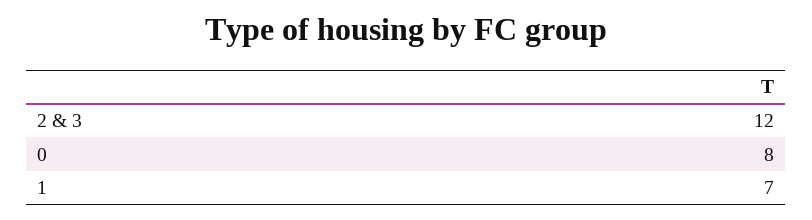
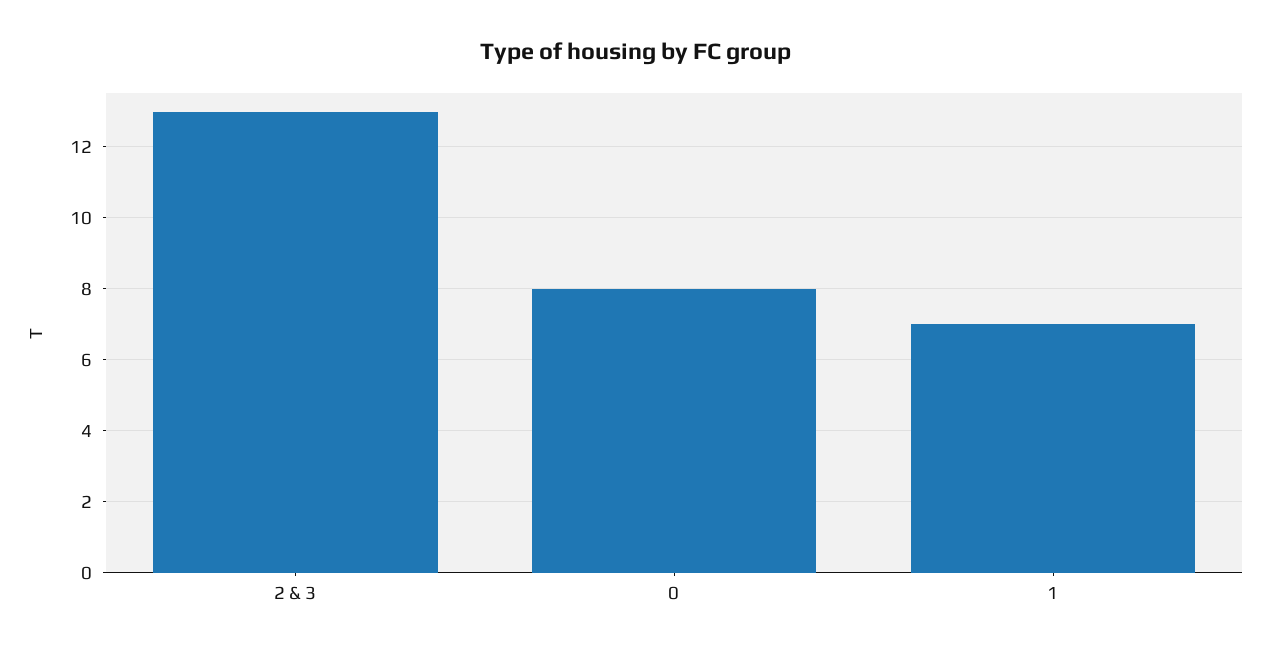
2 & 3: 12 -> 13

